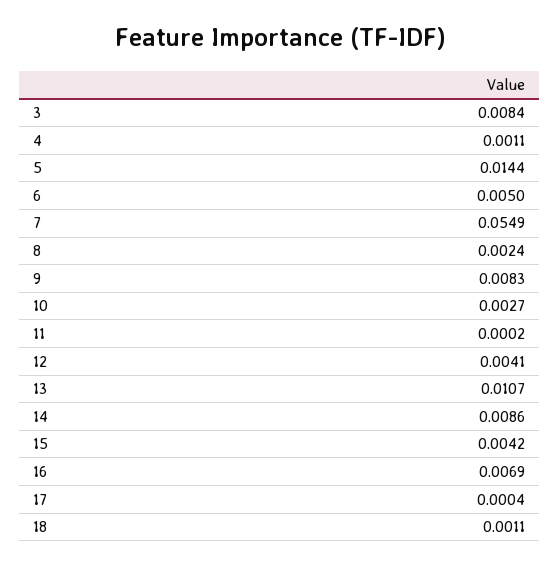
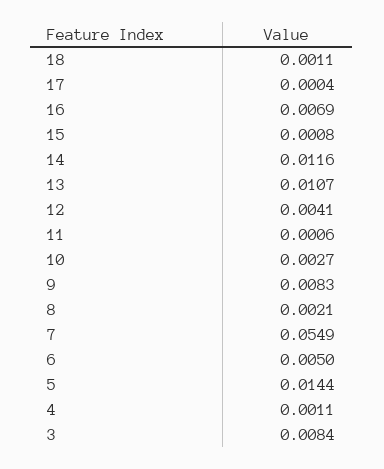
8: 0.0024 -> 0.0021
11: 0.0002 -> 0.0006
14: 0.0086 -> 0.0116
15: 0.0042 -> 0.0008

